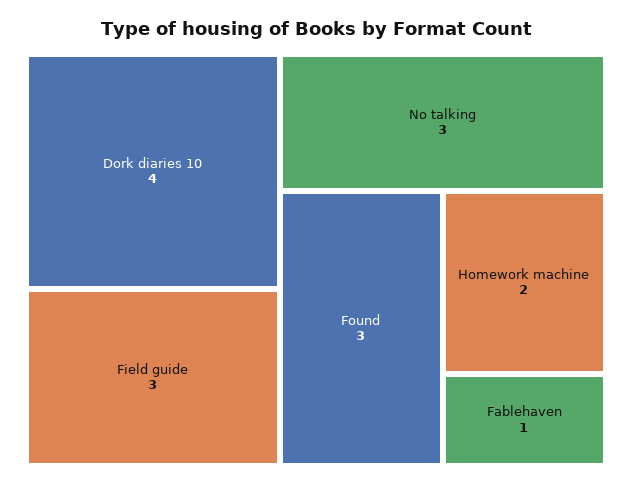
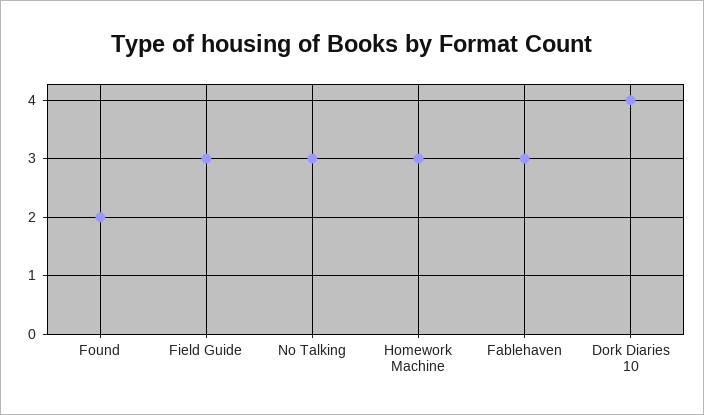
Found: 3 -> 2
Homework machine: 2 -> 3
Fablehaven: 1 -> 3

